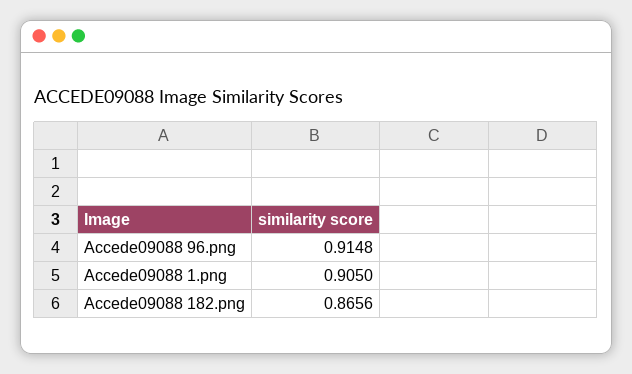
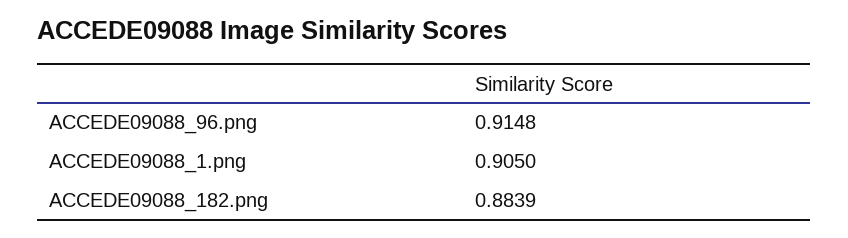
Accede09088 182.png: 0.8656 -> 0.8839

